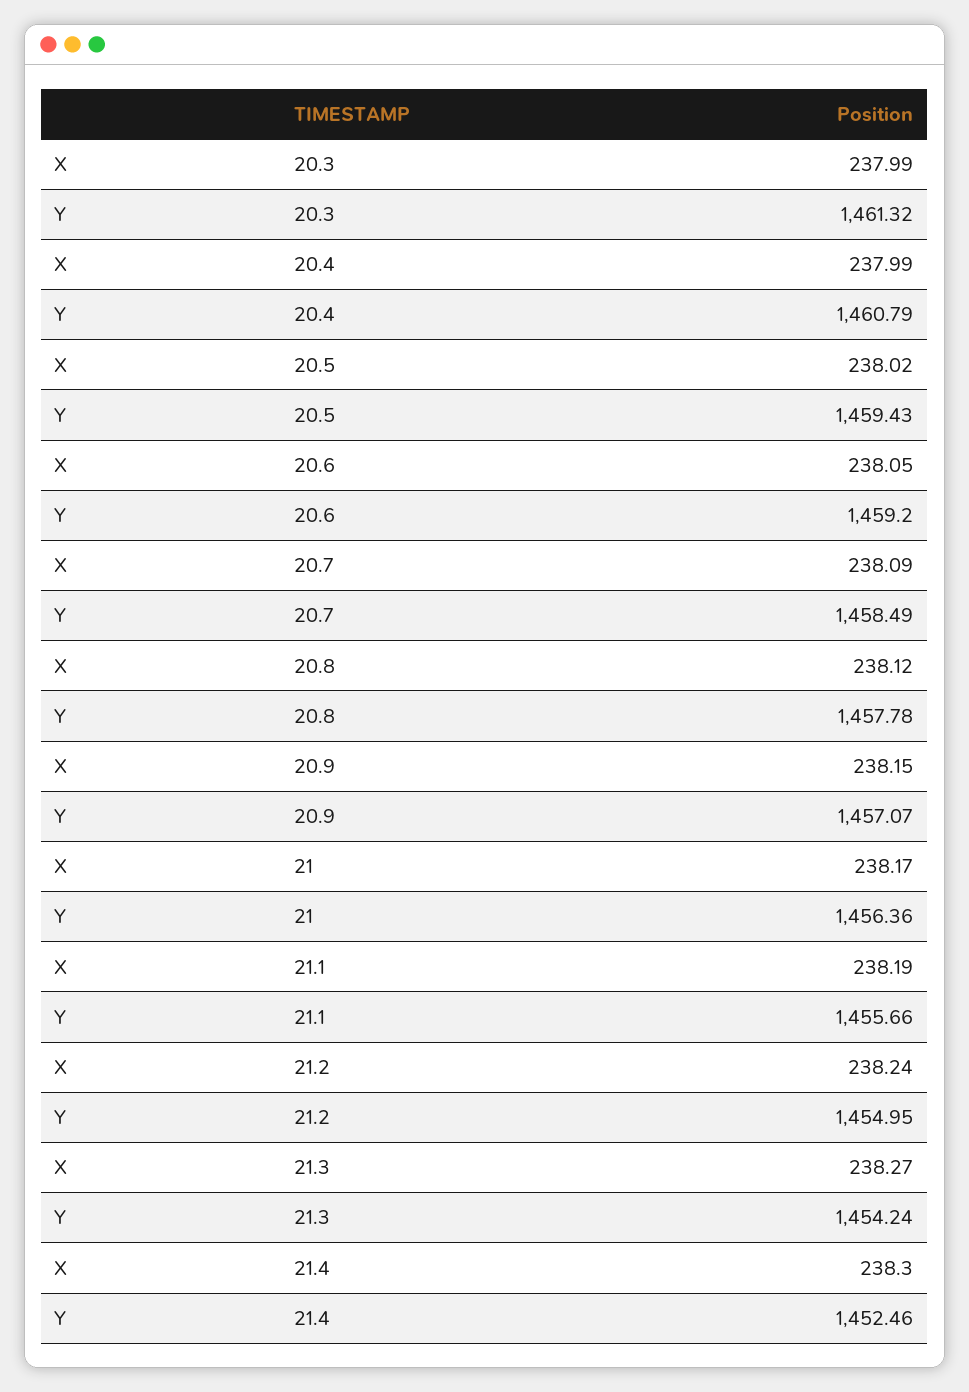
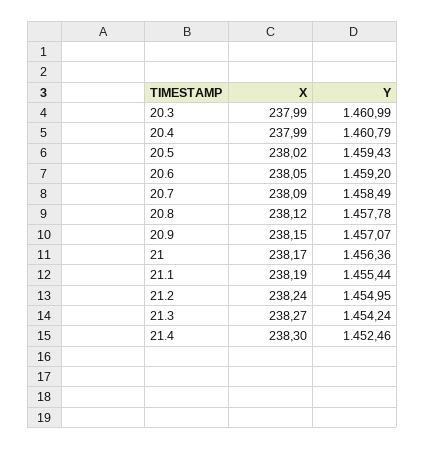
Y, 20.3: 1461.32 -> 1460.99
Y, 21.1: 1455.66 -> 1455.44

